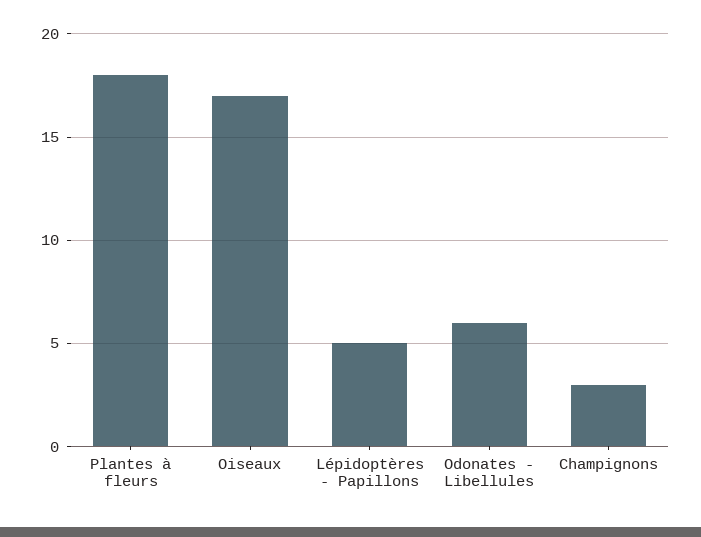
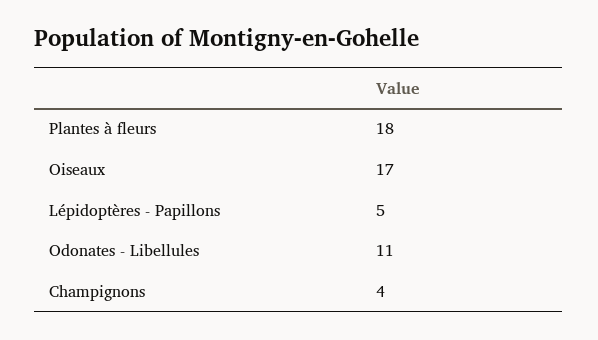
Odonates - Libellules: 6 -> 11
Champignons: 3 -> 4

